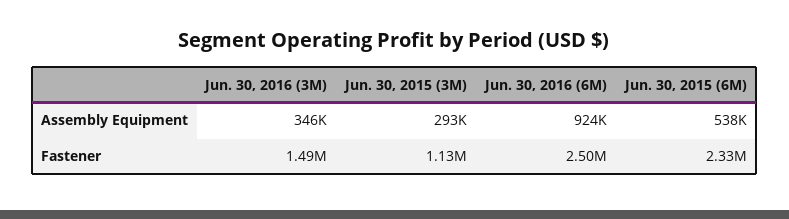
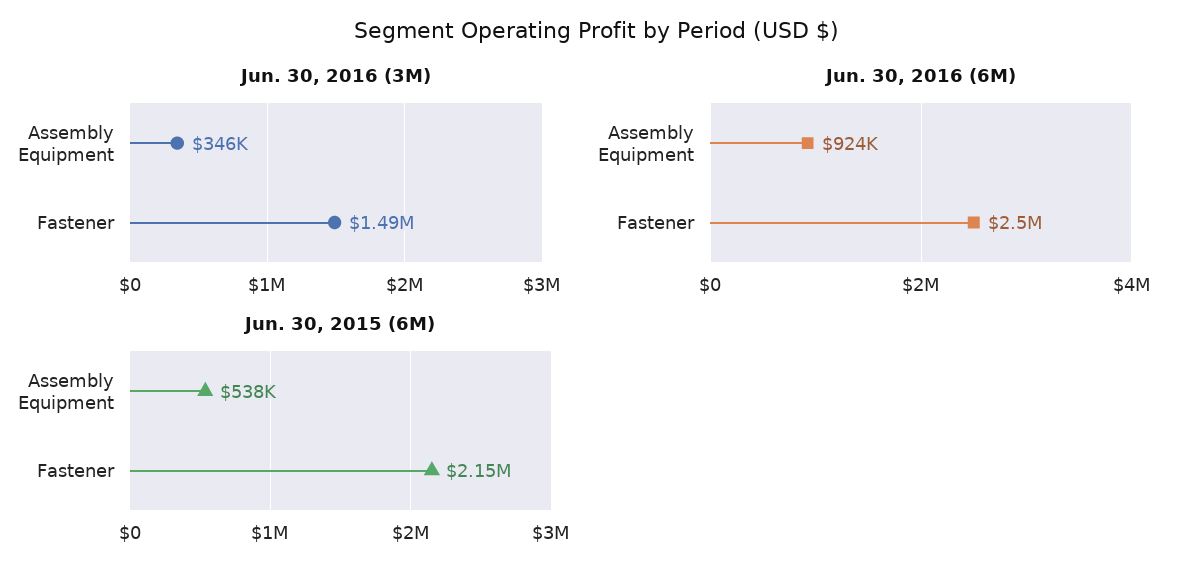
Jun. 30, 2015 (3M), Assembly Equipment: 293000 -> none
Jun. 30, 2015 (3M), Fastener: 1130000 -> none
Jun. 30, 2015 (6M), Fastener: 2330000 -> 2150000

